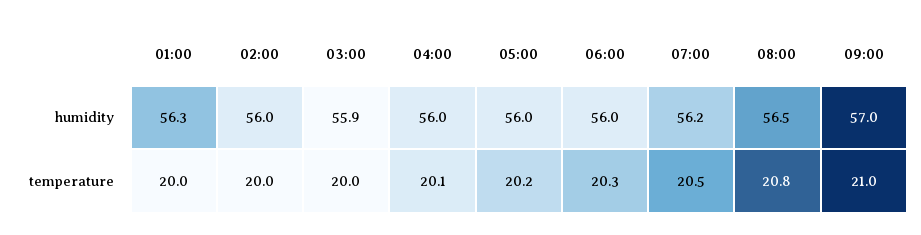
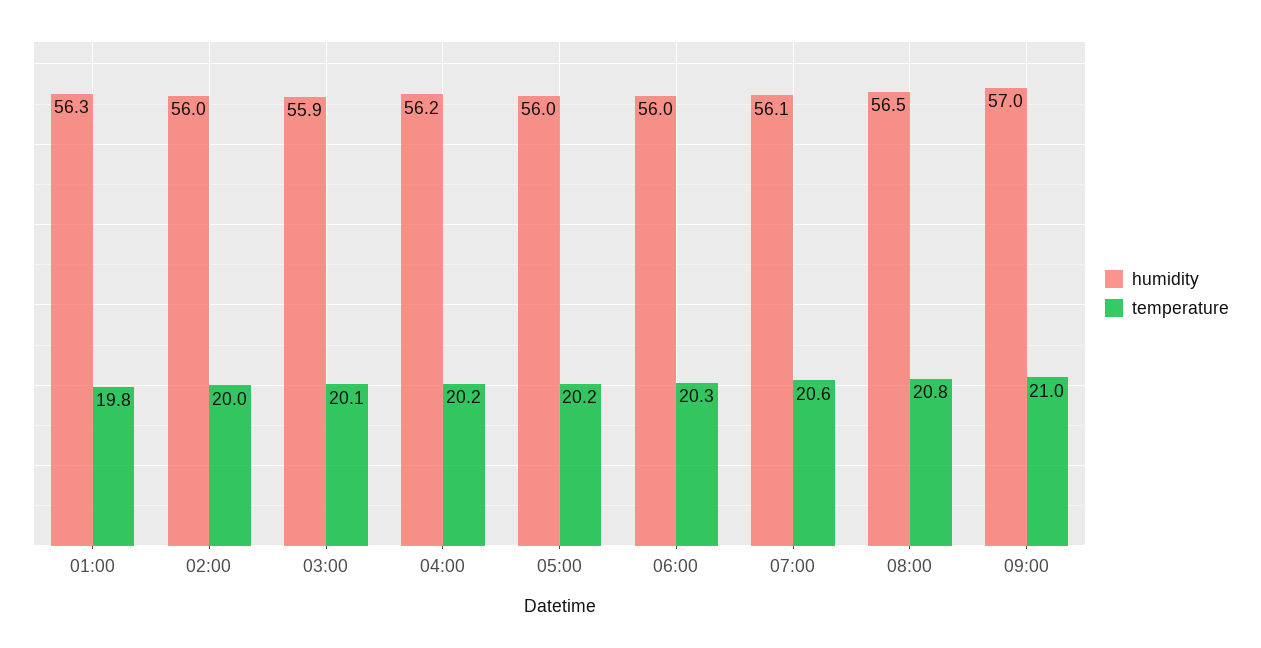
humidity, 04:00: 56 -> 56.2
humidity, 07:00: 56.2 -> 56.1
temperature, 01:00: 20 -> 19.8
temperature, 03:00: 20 -> 20.1
temperature, 04:00: 20.1 -> 20.2
temperature, 07:00: 20.5 -> 20.6

